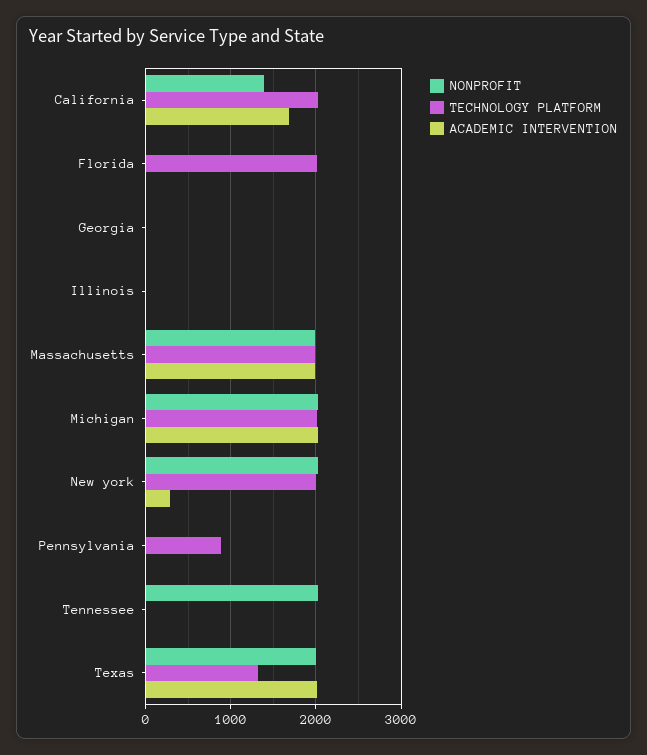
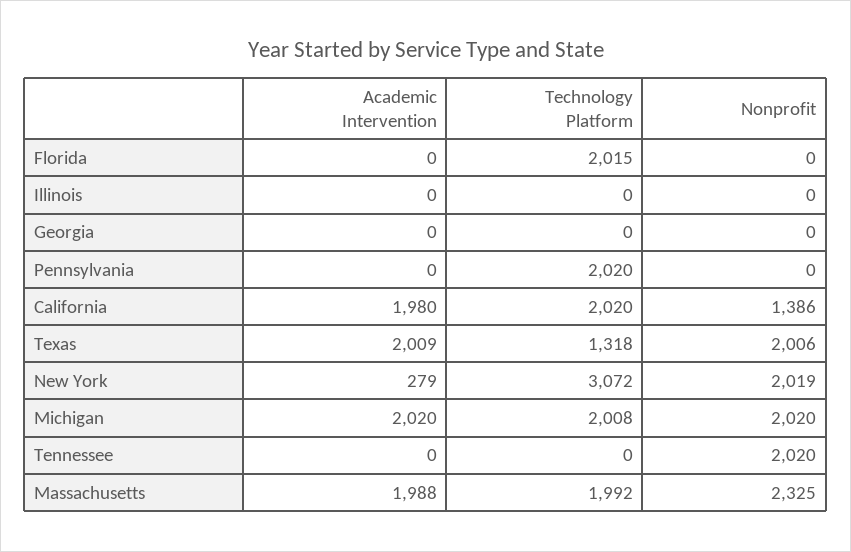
ACADEMIC INTERVENTION, California: 1700 -> 1980
NONPROFIT, Massachusetts: 2000 -> 2325
TECHNOLOGY PLATFORM, New york: 2000 -> 3072
TECHNOLOGY PLATFORM, Pennsylvania: 900 -> 2020

